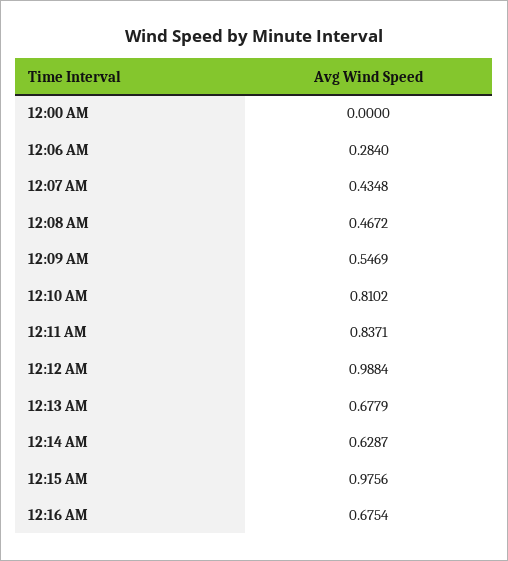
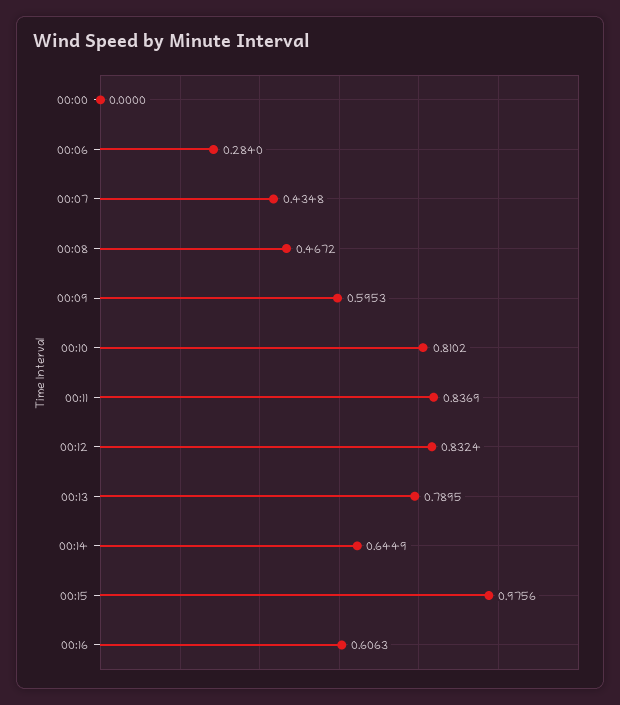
12:09 AM: 0.5469 -> 0.5953
12:11 AM: 0.8371 -> 0.8369
12:12 AM: 0.9884 -> 0.8324
12:13 AM: 0.6779 -> 0.7895
12:14 AM: 0.6287 -> 0.6449
12:16 AM: 0.6754 -> 0.6063

